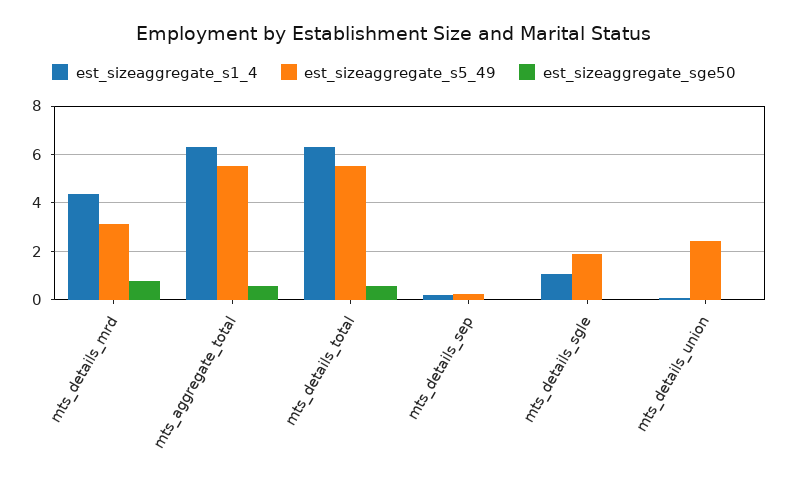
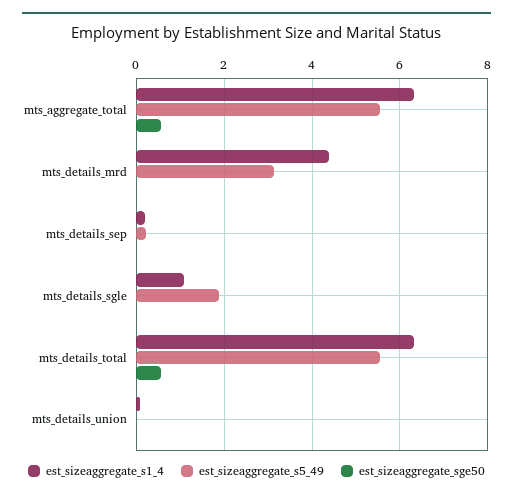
est_sizeaggregate_sge50, mts_details_mrd: 0.75 -> 0
est_sizeaggregate_s5_49, mts_details_union: 2.5 -> 0

